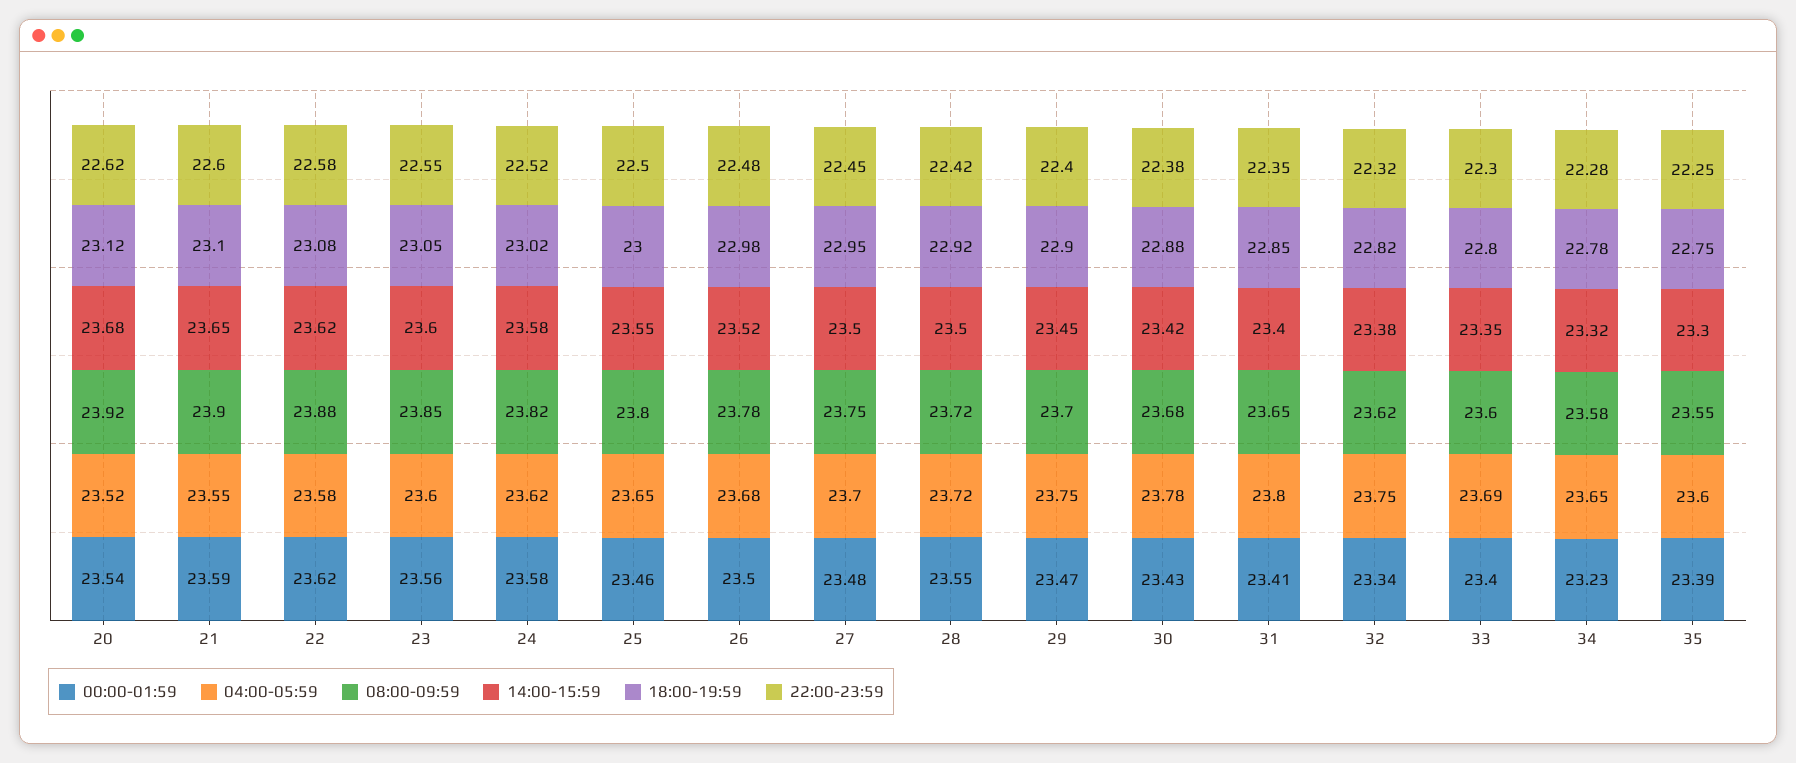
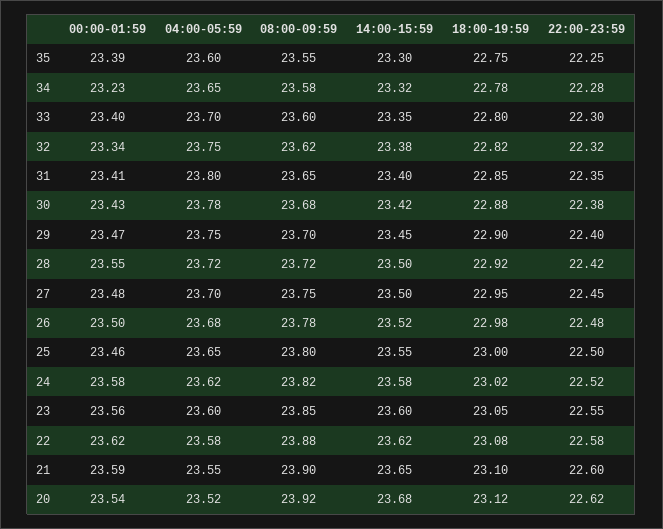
04:00-05:59, 33: 23.69 -> 23.7

